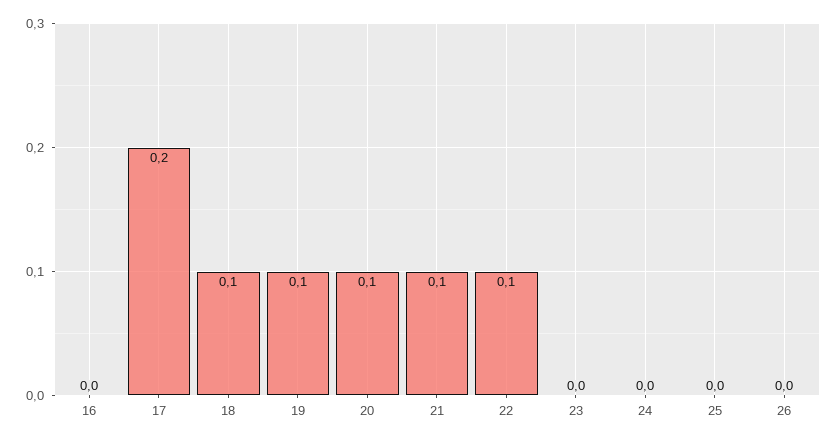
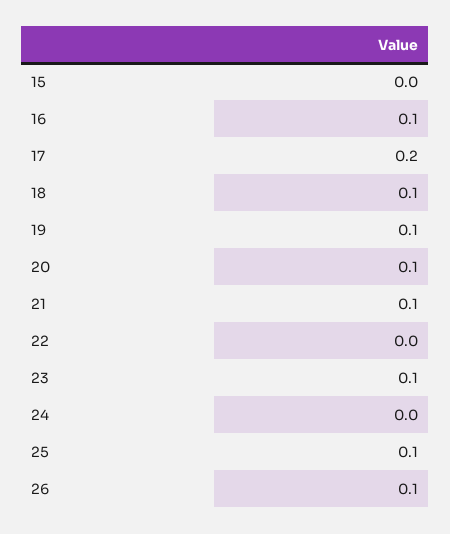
16: 0 -> 0.1
22: 0.1 -> 0
23: 0 -> 0.1
25: 0 -> 0.1
26: 0 -> 0.1
15: none -> 0

